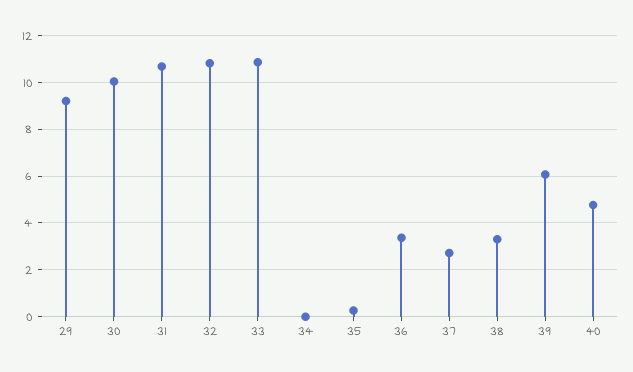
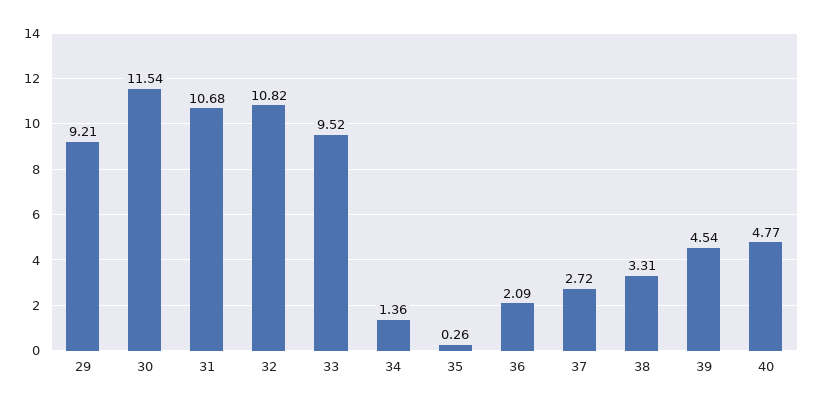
30: 10 -> 11.54
33: 11 -> 9.52
34: 0 -> 1.36
36: 3.5 -> 2.09
39: 6 -> 4.54

